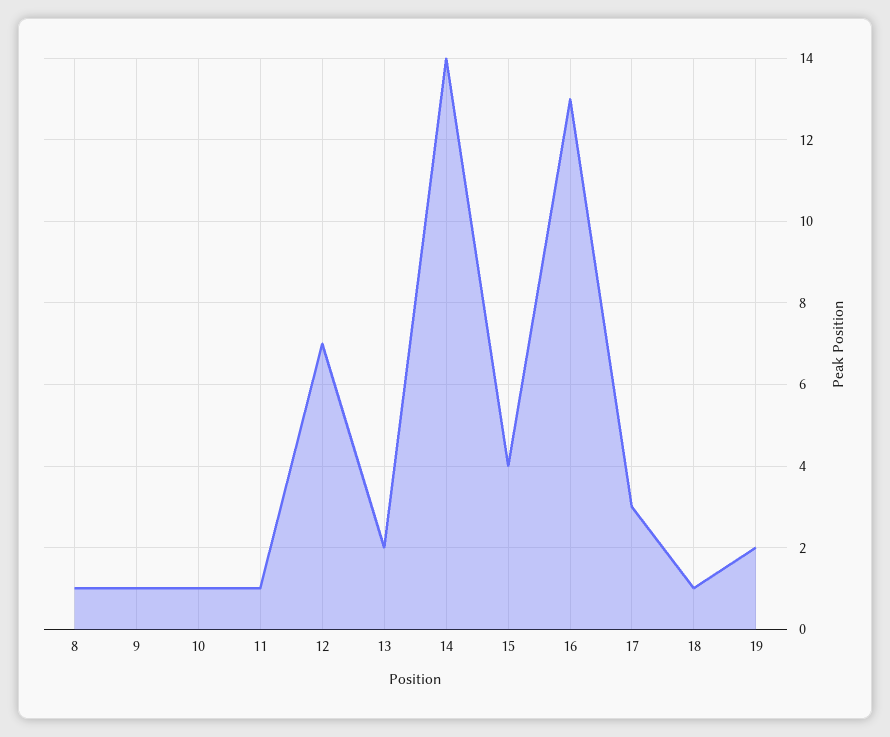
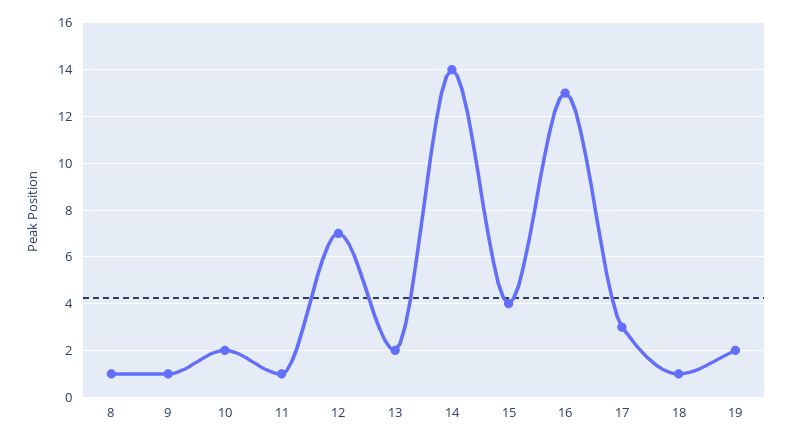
10: 1 -> 2

